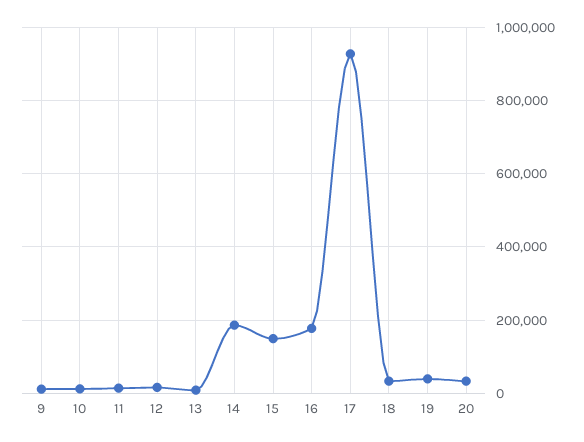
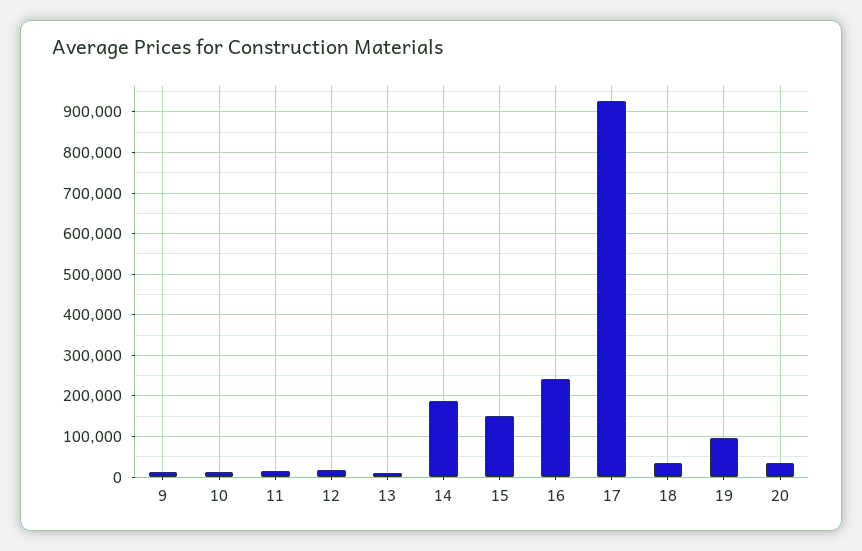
16: 180000 -> 240000
19: 40000 -> 100000

